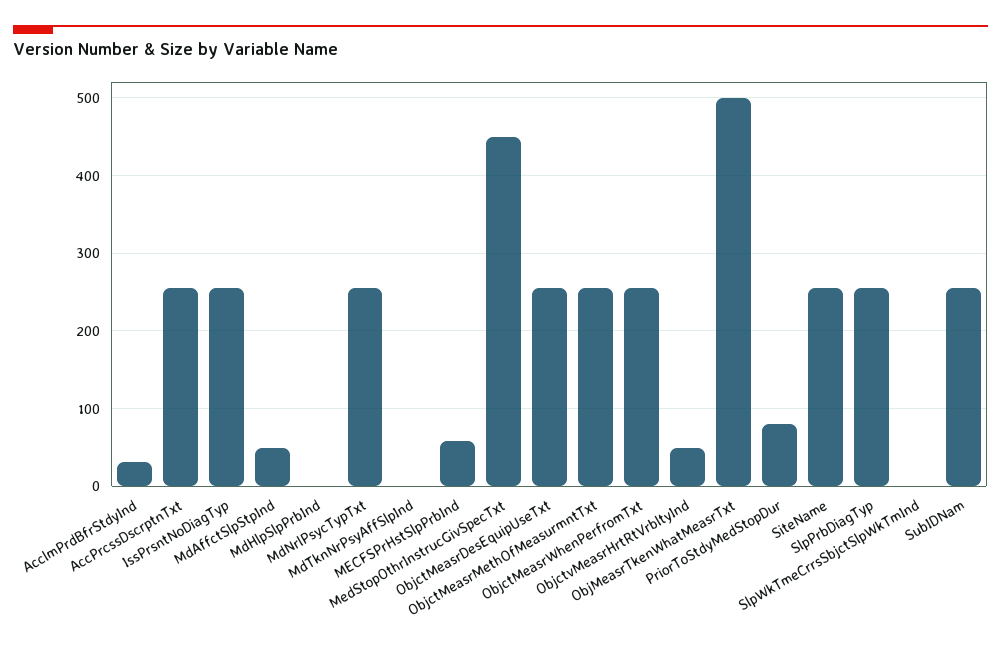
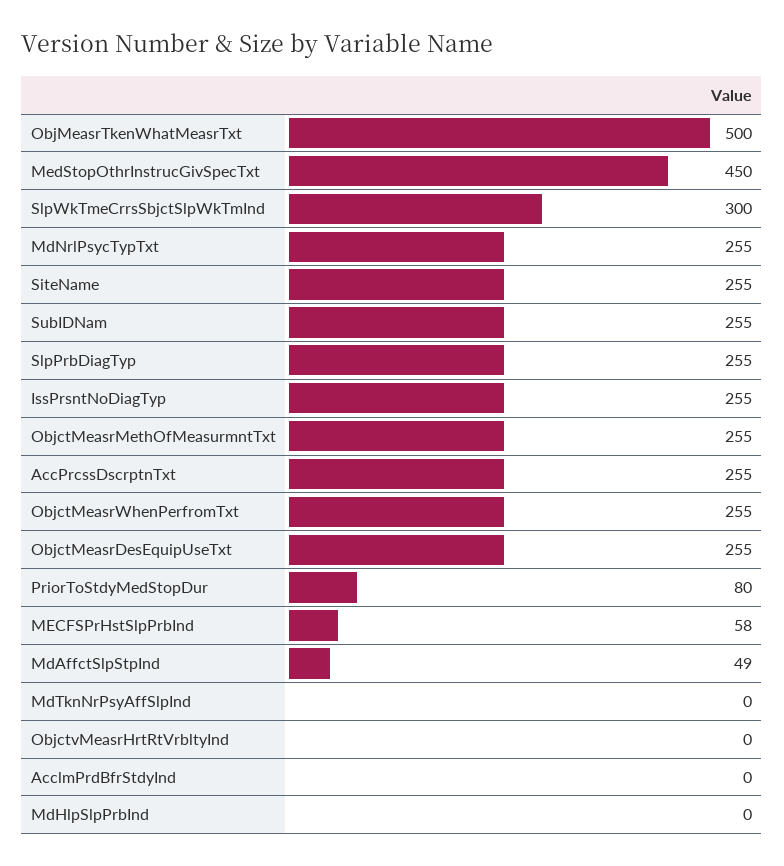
AcclmPrdBfrStdyInd: 30 -> 0
ObjctvMeasrHrtRtVrbltyInd: 50 -> 0
SlpWkTmeCrrsSbjctSlpWkTmInd: 0 -> 300

